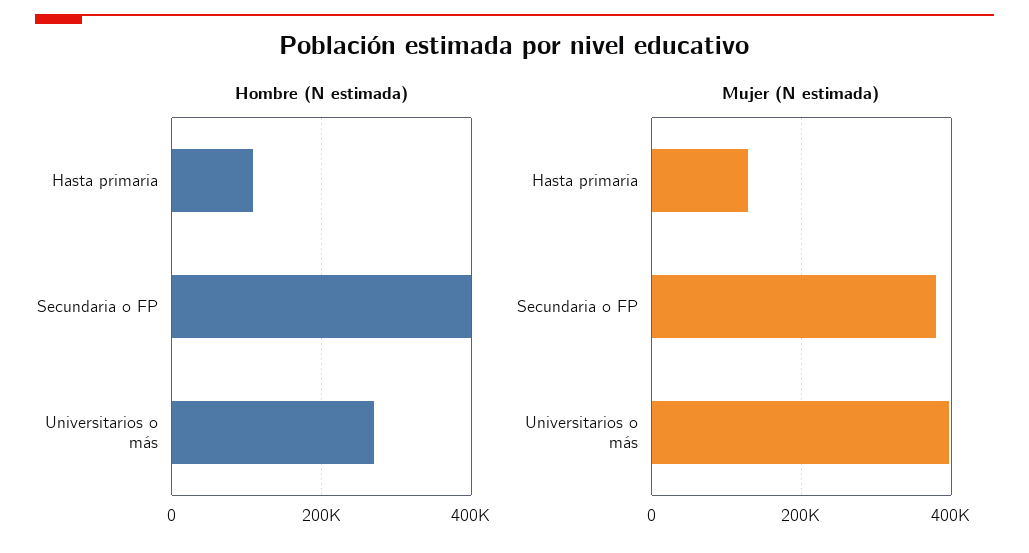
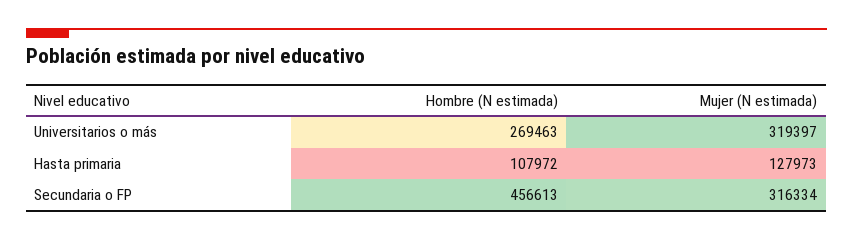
Hombre (N estimada), Secundaria o FP: 400000 -> 456613
Mujer (N estimada), Secundaria o FP: 380000 -> 316334
Mujer (N estimada), Universitarios o más: 400000 -> 319397

